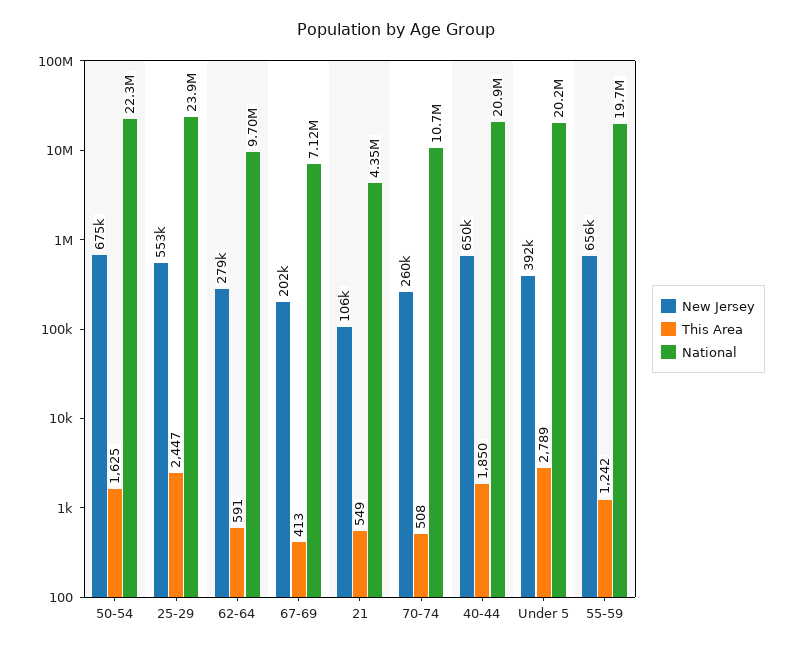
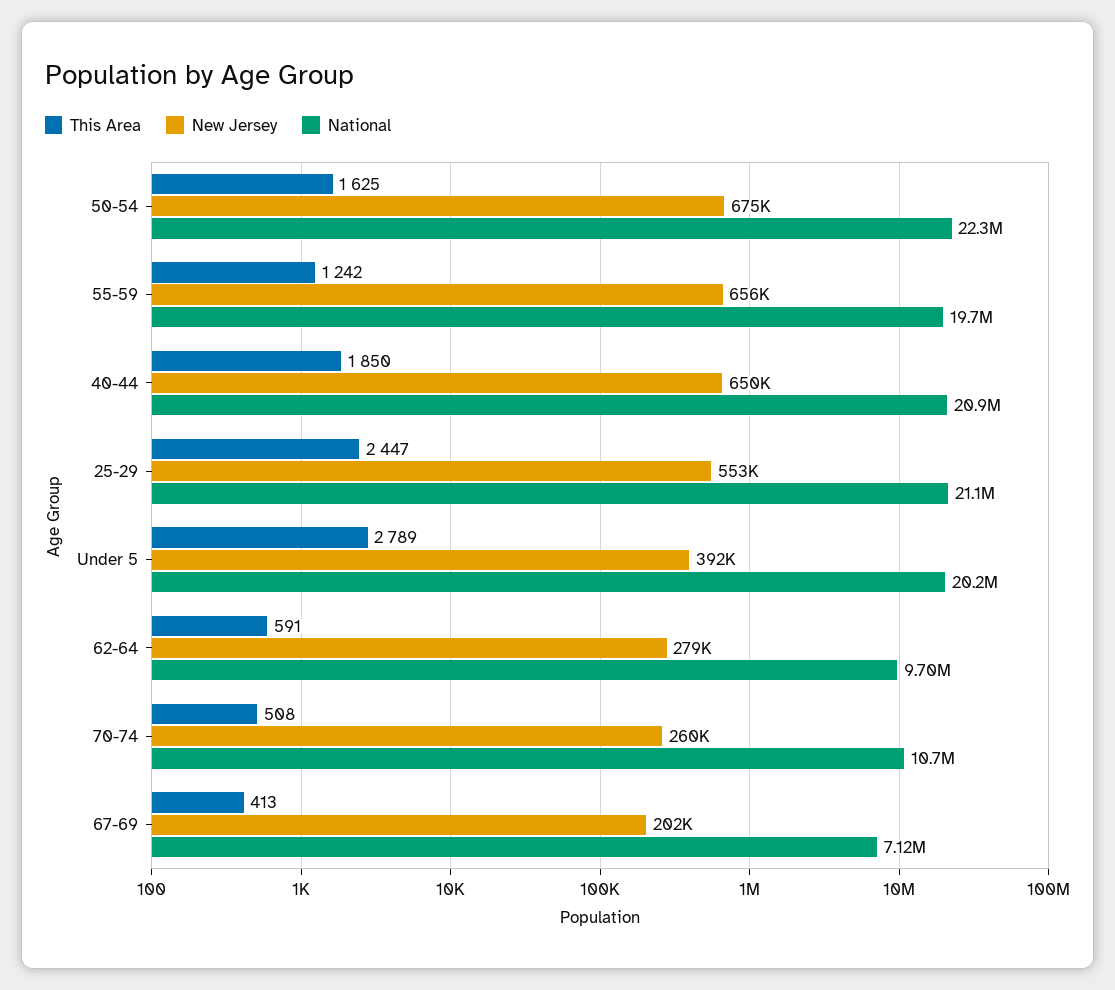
National, 25-29: 23900000 -> 21100000
New Jersey, 21: 106000 -> none
This Area, 21: 549 -> none
National, 21: 4350000 -> none

